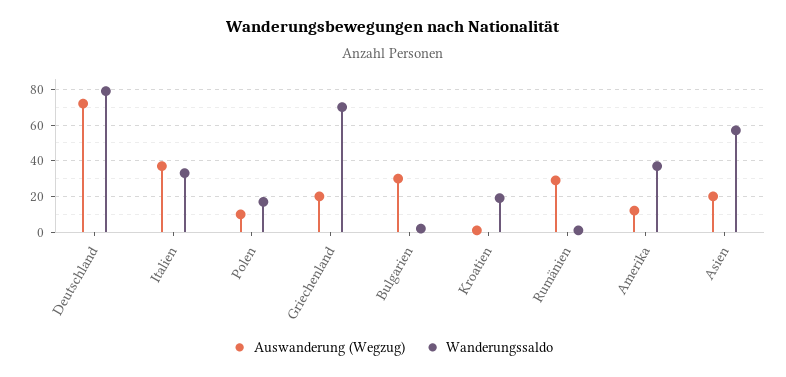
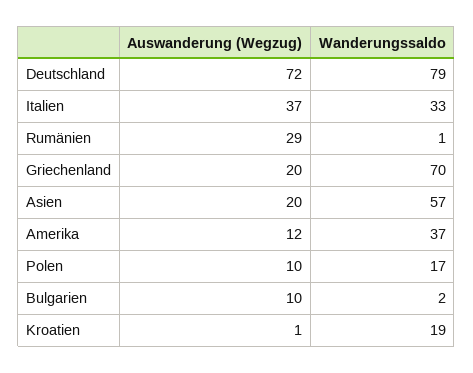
Auswanderung (Wegzug), Bulgarien: 30 -> 10

